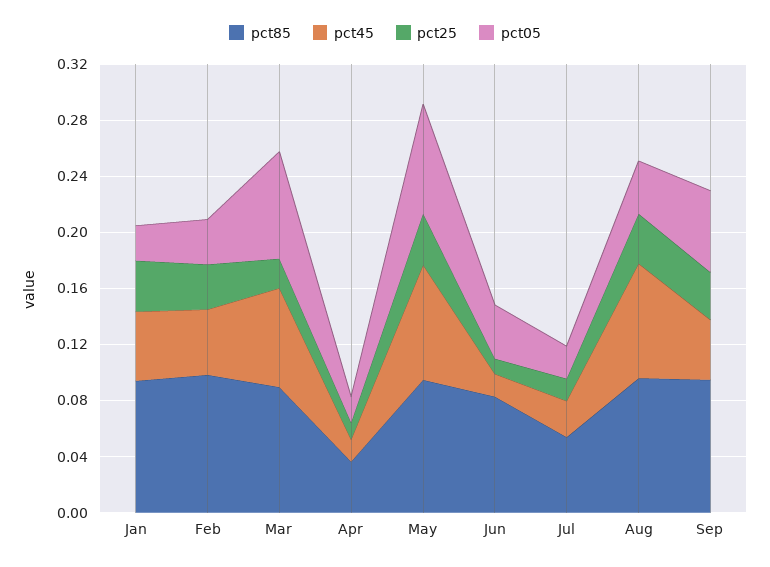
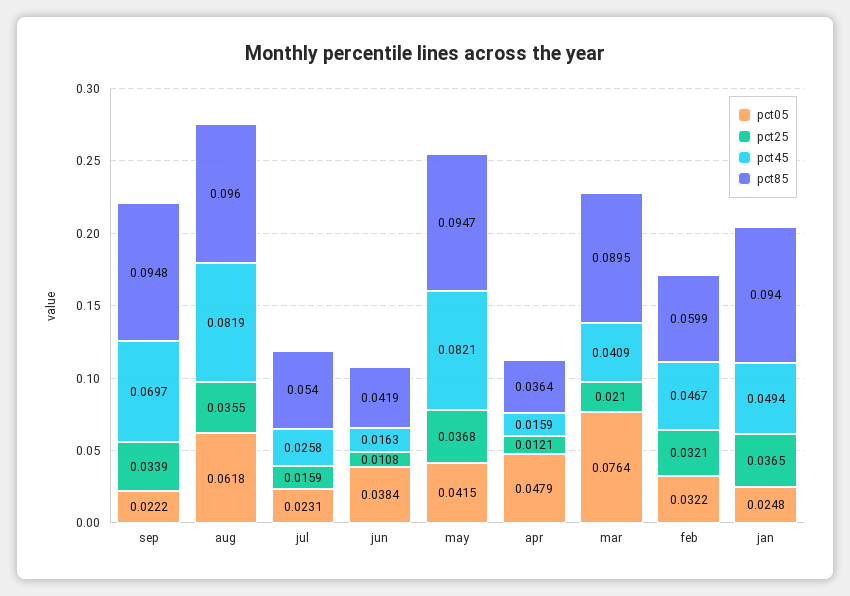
pct85, Feb: 0.1 -> 0.0599
pct45, Mar: 0.07 -> 0.0409
pct05, Apr: 0.02 -> 0.0479
pct05, May: 0.08 -> 0.0415
pct85, Jun: 0.08 -> 0.0419
pct05, Aug: 0.04 -> 0.0618
pct45, Sep: 0.04 -> 0.0697
pct05, Sep: 0.06 -> 0.0222

